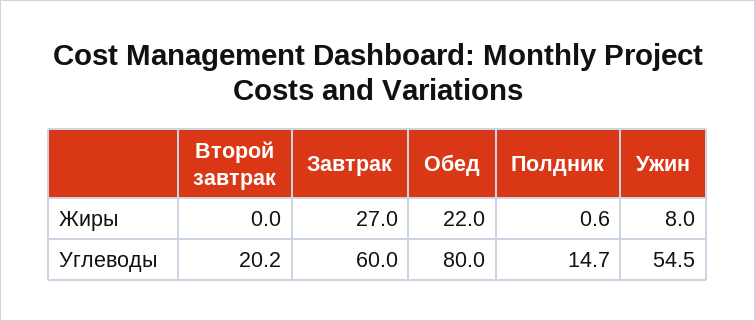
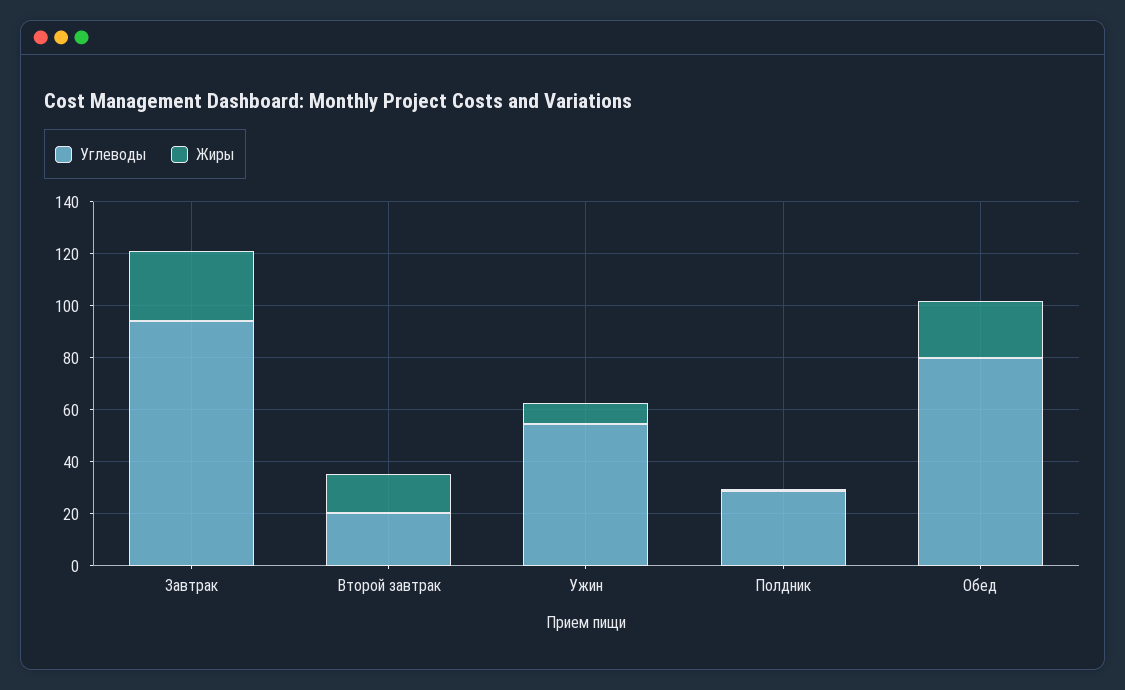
Жиры, Второй завтрак: 0 -> 15
Углеводы, Завтрак: 60 -> 95
Углеводы, Полдник: 14.7 -> 30

